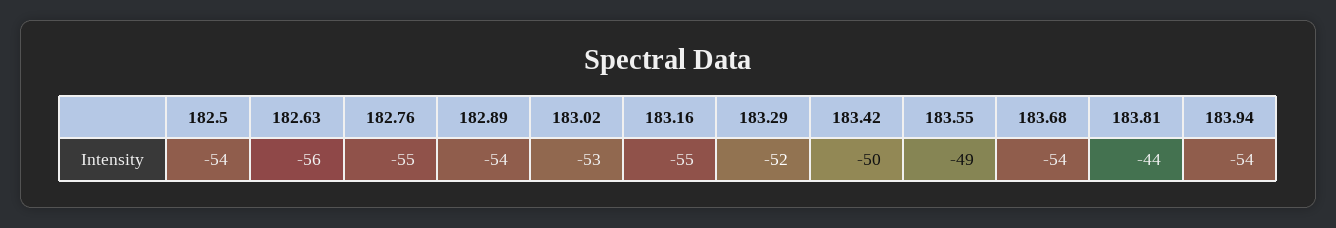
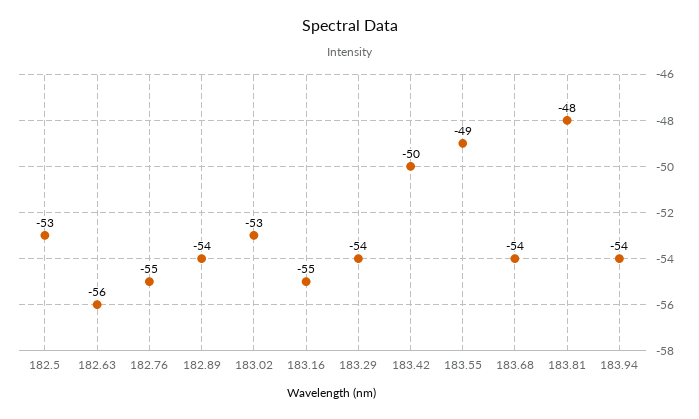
182.5: -54 -> -53
183.29: -52 -> -54
183.81: -44 -> -48

